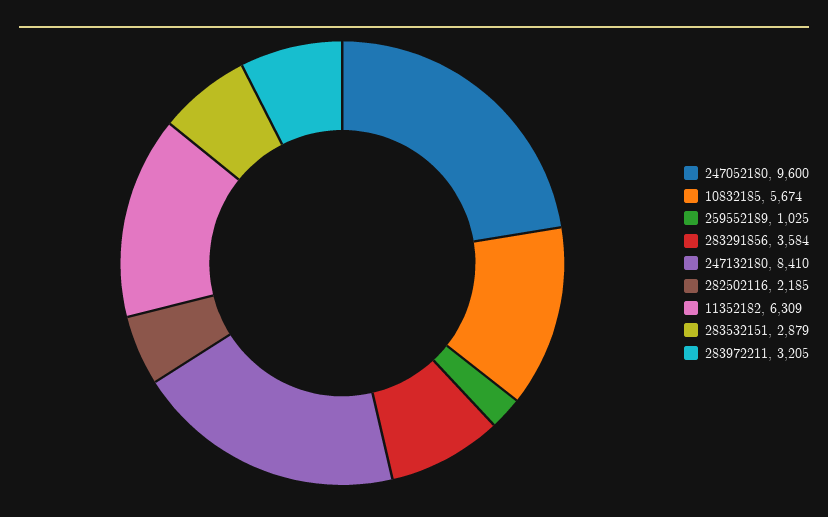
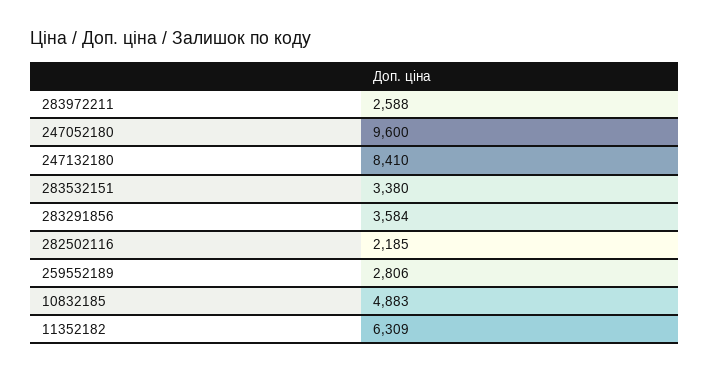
10832185: 5674 -> 4883
259552189: 1025 -> 2806
283532151: 2879 -> 3380
283972211: 3205 -> 2588

